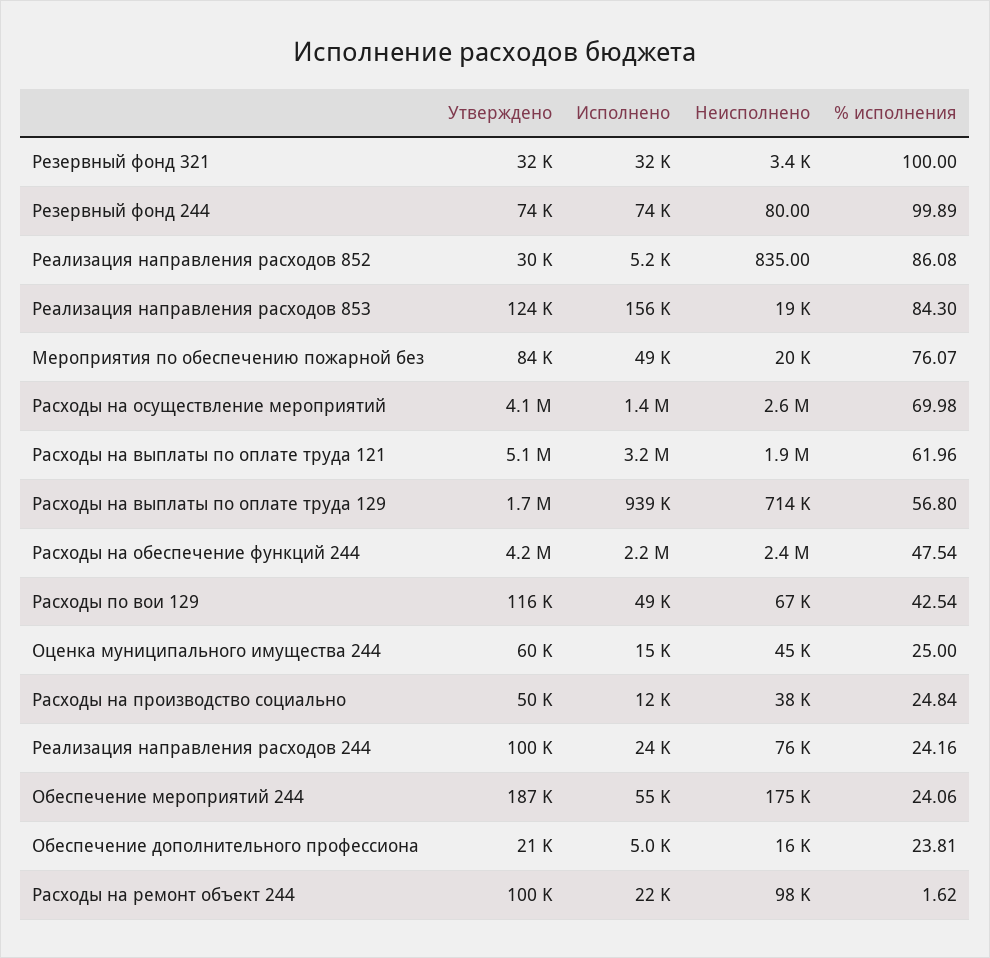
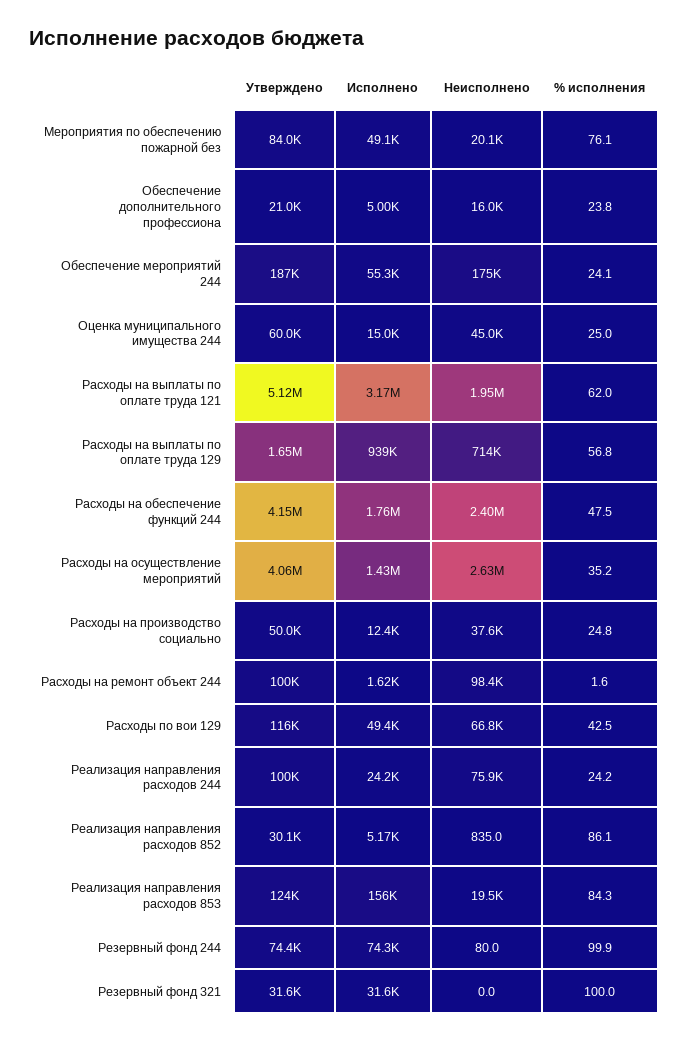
Неисполнено, Резервный фонд 321: 3400 -> 0
% исполнения, Расходы на осуществление мероприятий: 69.98 -> 35.2
Исполнено, Расходы на обеспечение функций 244: 2200000 -> 1760000
Исполнено, Расходы на ремонт объект 244: 22000 -> 1620

